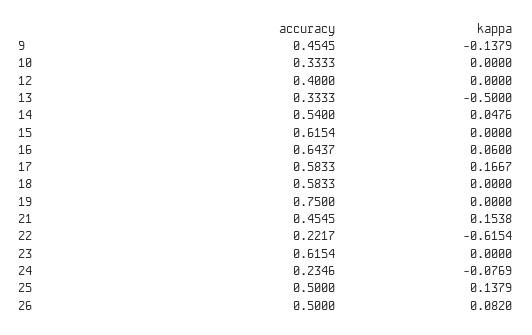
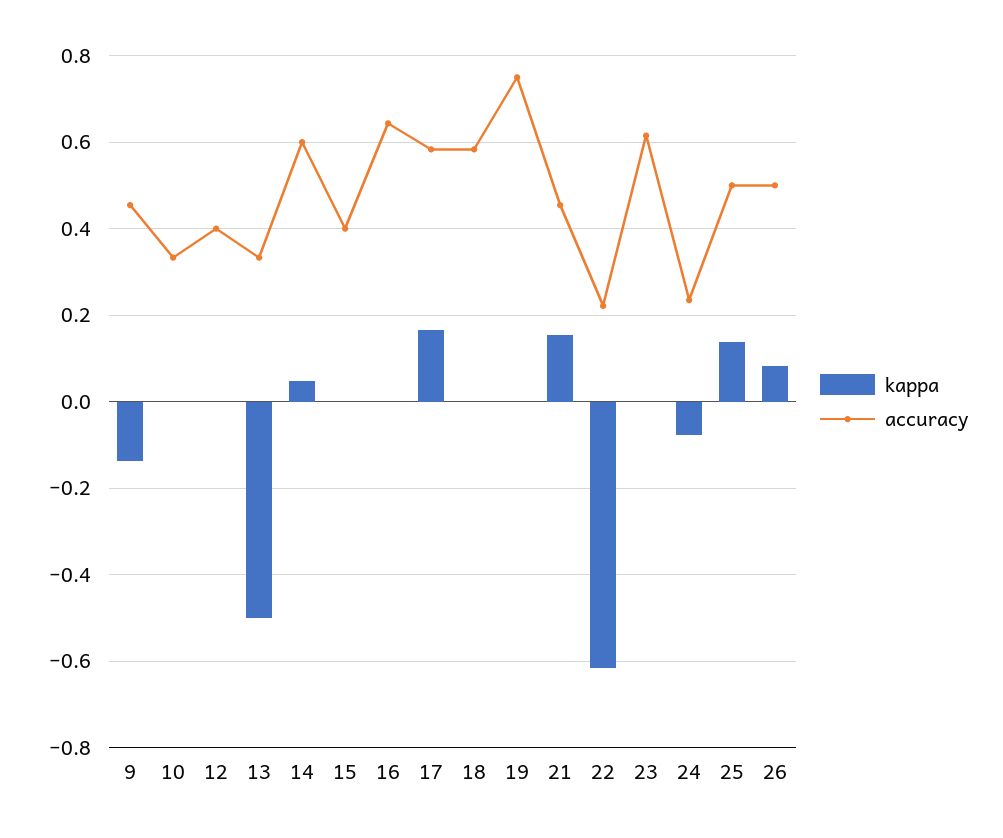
accuracy, 14: 0.54 -> 0.6
accuracy, 15: 0.6154 -> 0.4
kappa, 16: 0.06 -> 0

